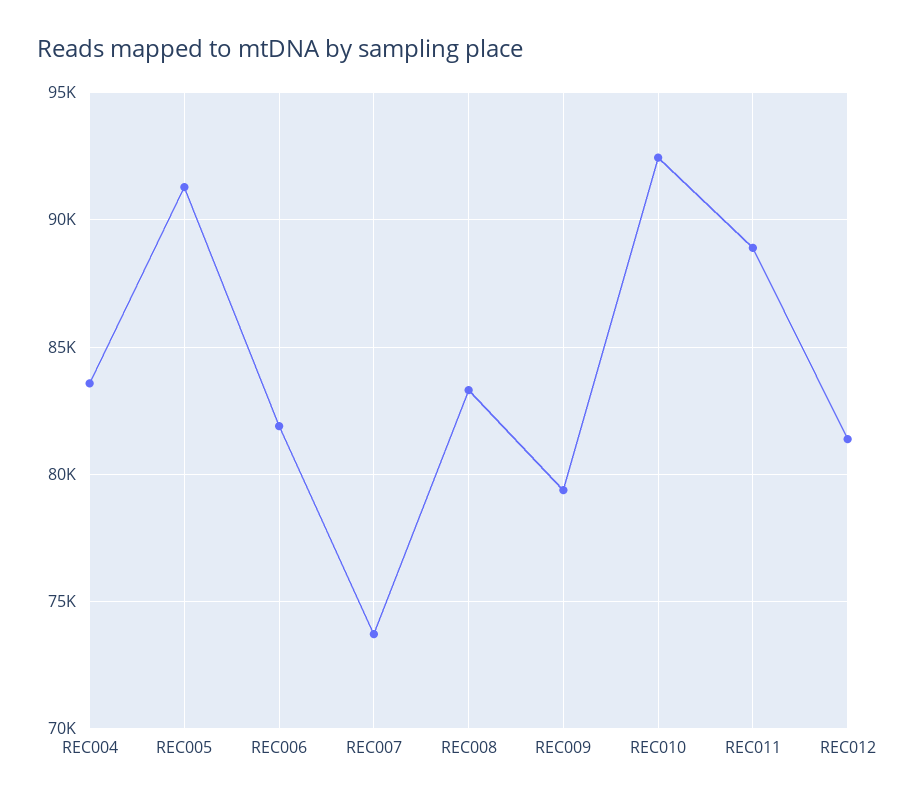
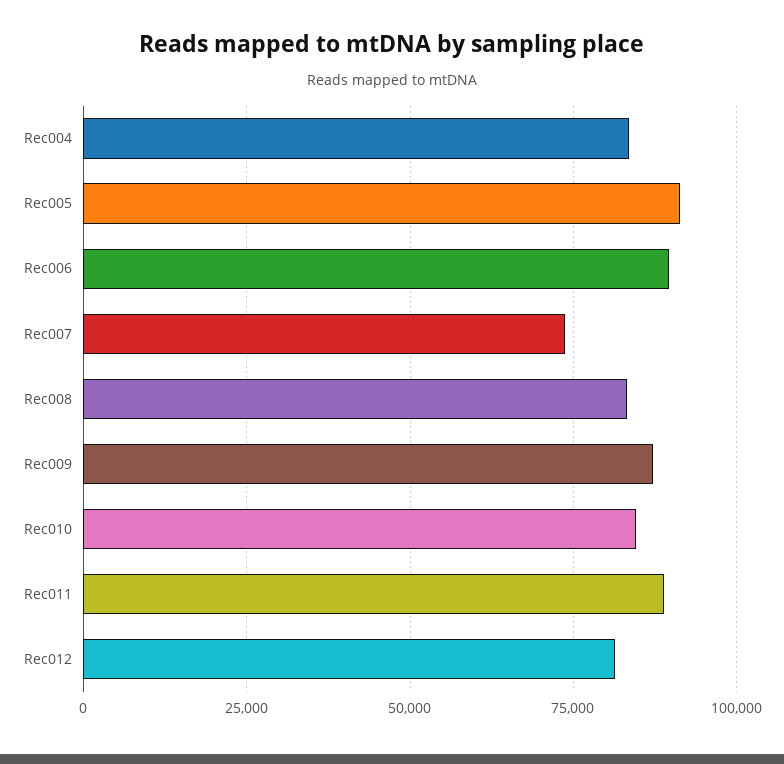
REC006: 82000 -> 90000
REC009: 79500 -> 87500
REC010: 92500 -> 85000

